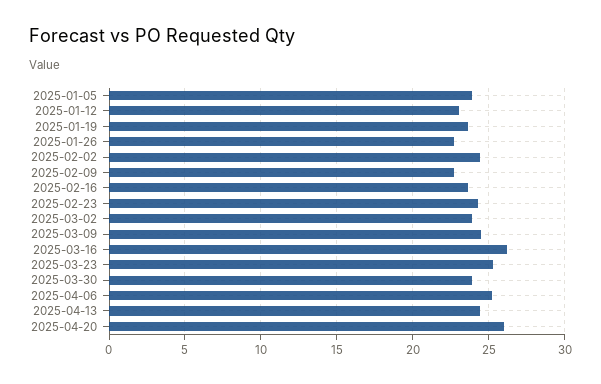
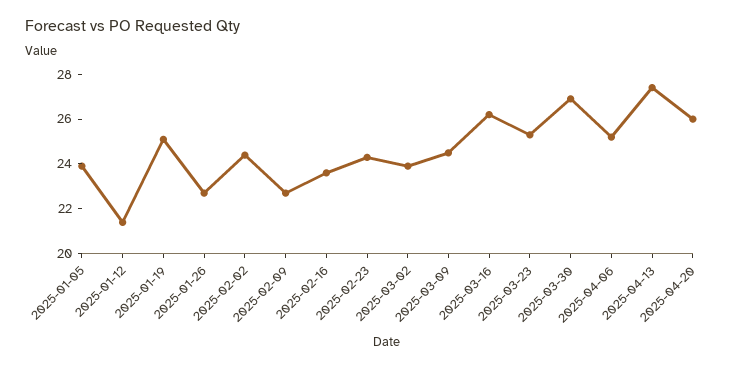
2025-01-12: 23 -> 21.5
2025-01-19: 23.5 -> 25
2025-03-30: 24 -> 27
2025-04-13: 24.5 -> 27.5

